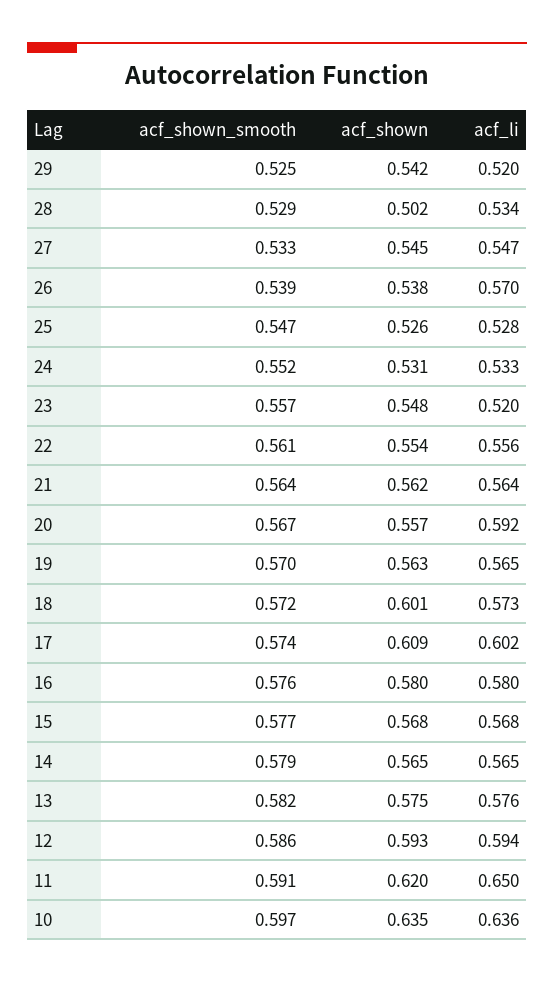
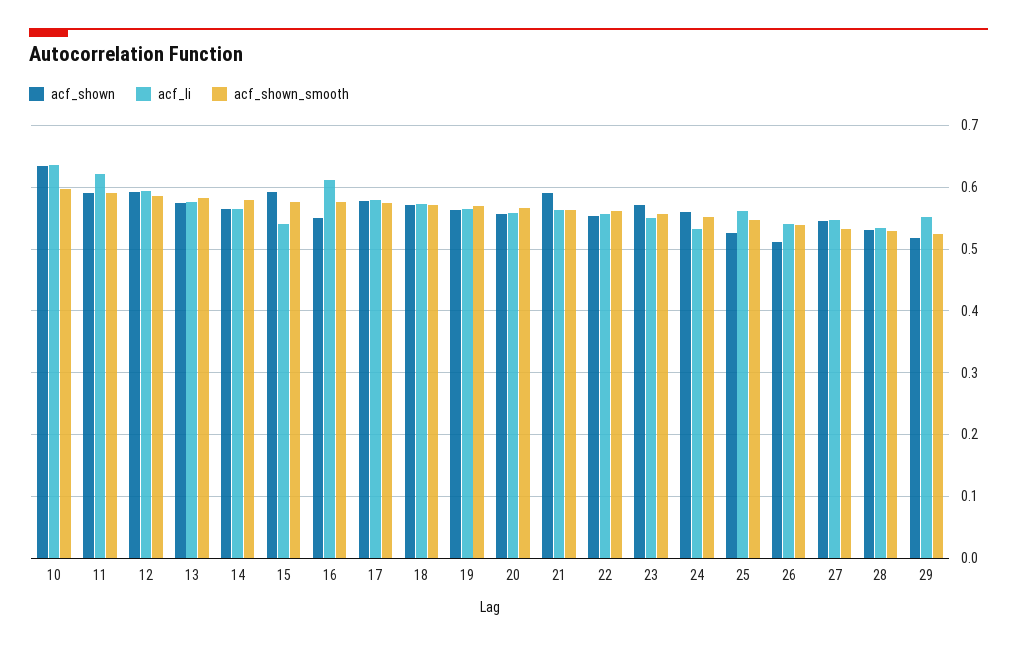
acf_shown, 29: 0.542 -> 0.52
acf_li, 29: 0.52 -> 0.55
acf_shown, 28: 0.502 -> 0.53
acf_shown, 26: 0.538 -> 0.51
acf_li, 26: 0.57 -> 0.54
acf_li, 25: 0.528 -> 0.56
acf_shown, 24: 0.531 -> 0.56
acf_shown, 23: 0.548 -> 0.57
acf_li, 23: 0.52 -> 0.55
acf_shown, 21: 0.562 -> 0.59
acf_li, 20: 0.592 -> 0.56
acf_shown, 18: 0.601 -> 0.57
acf_shown, 17: 0.609 -> 0.58
acf_li, 17: 0.602 -> 0.58
acf_shown, 16: 0.58 -> 0.55
acf_li, 16: 0.58 -> 0.61
acf_shown, 15: 0.568 -> 0.59
acf_li, 15: 0.568 -> 0.54
acf_shown, 11: 0.62 -> 0.59
acf_li, 11: 0.65 -> 0.62

